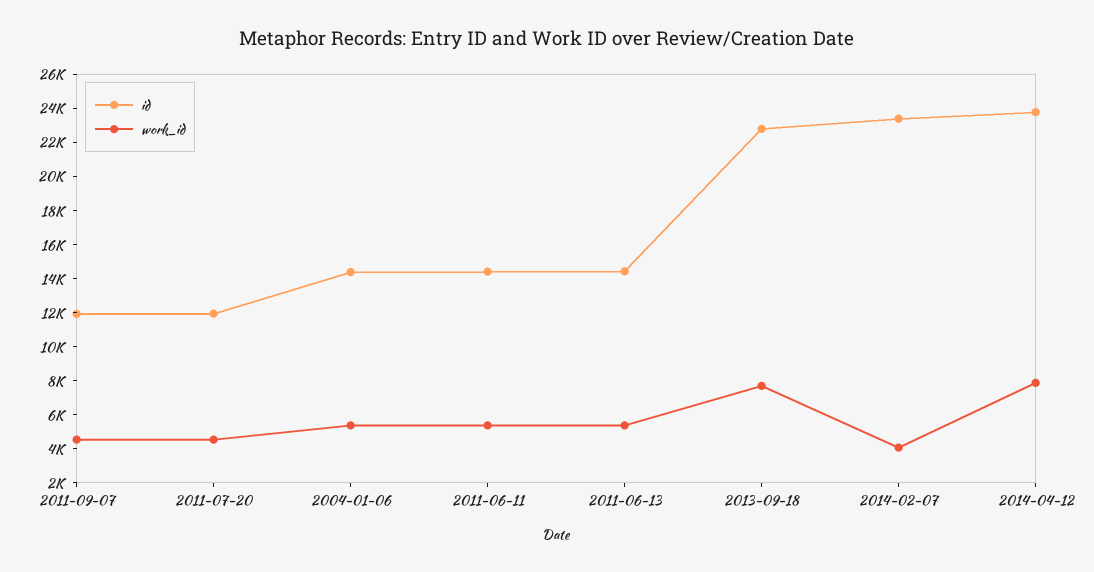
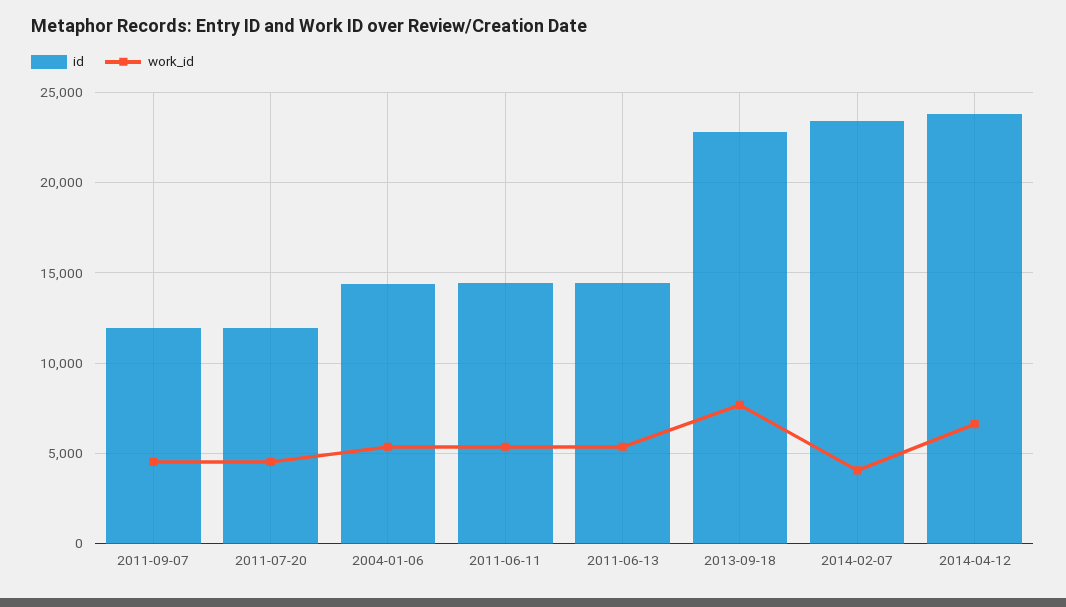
work_id, 2014-04-12: 8000 -> 6500

